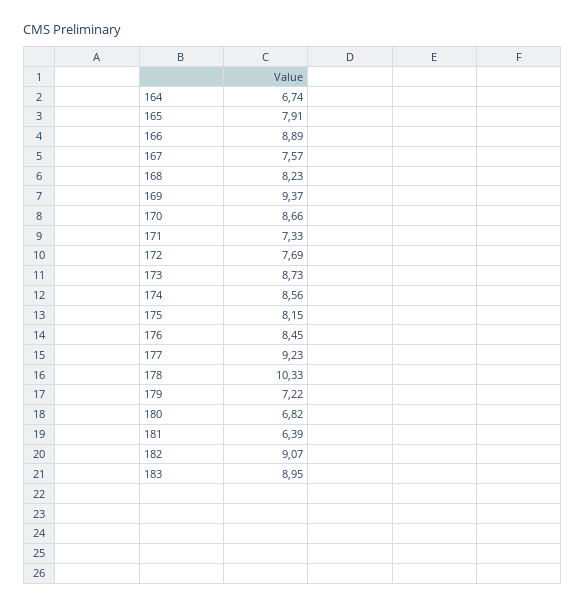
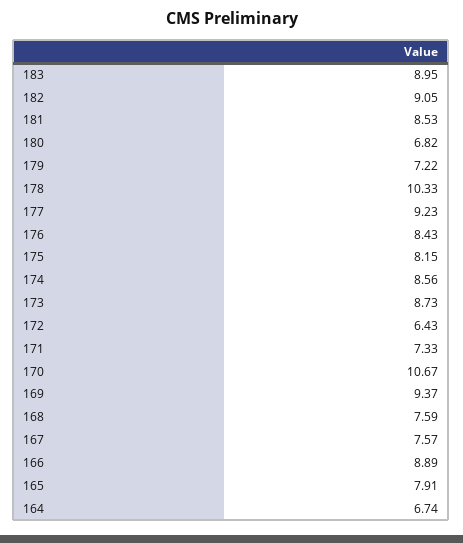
168: 8.23 -> 7.59
170: 8.66 -> 10.67
172: 7.69 -> 6.43
176: 8.45 -> 8.43
181: 6.39 -> 8.53
182: 9.07 -> 9.05

